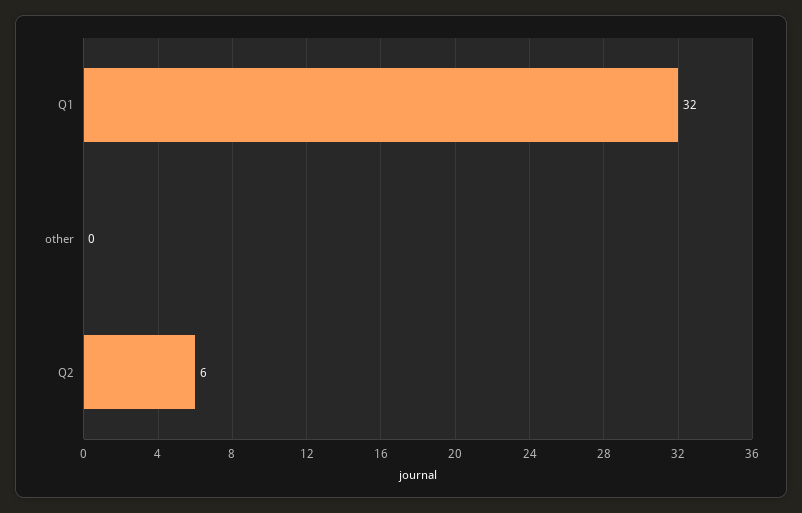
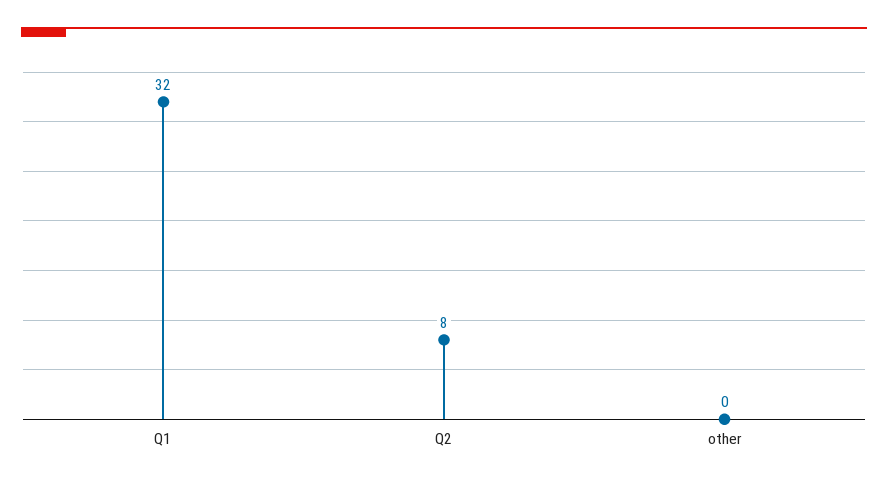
Q2: 6 -> 8

